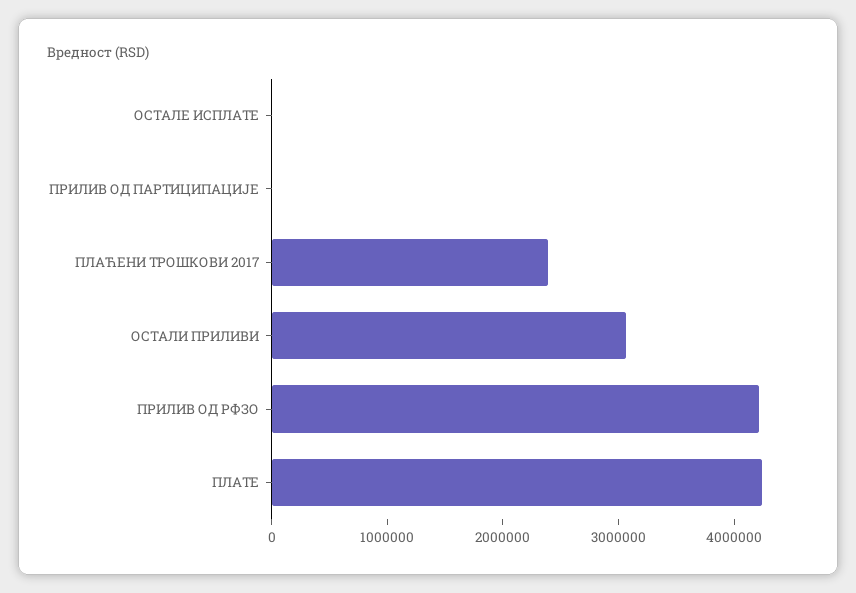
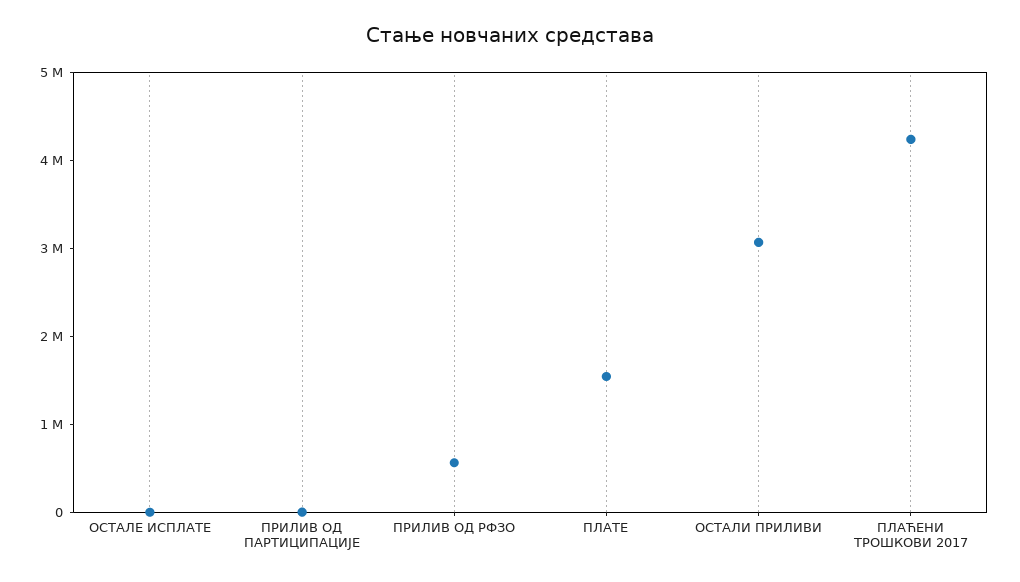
ПЛАЋЕНИ ТРОШКОВИ 2017: 2400000 -> 4200000
ПРИЛИВ ОД РФЗО: 4200000 -> 600000
ПЛАТЕ: 4200000 -> 1600000

